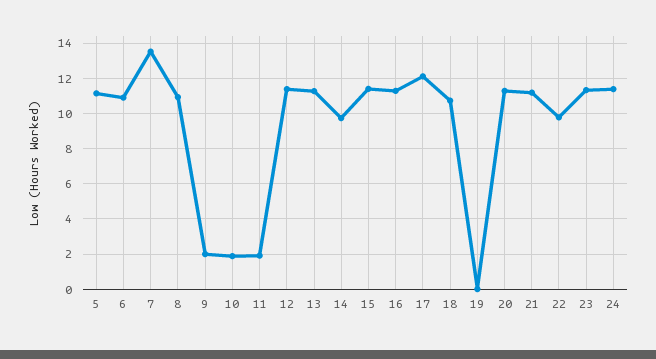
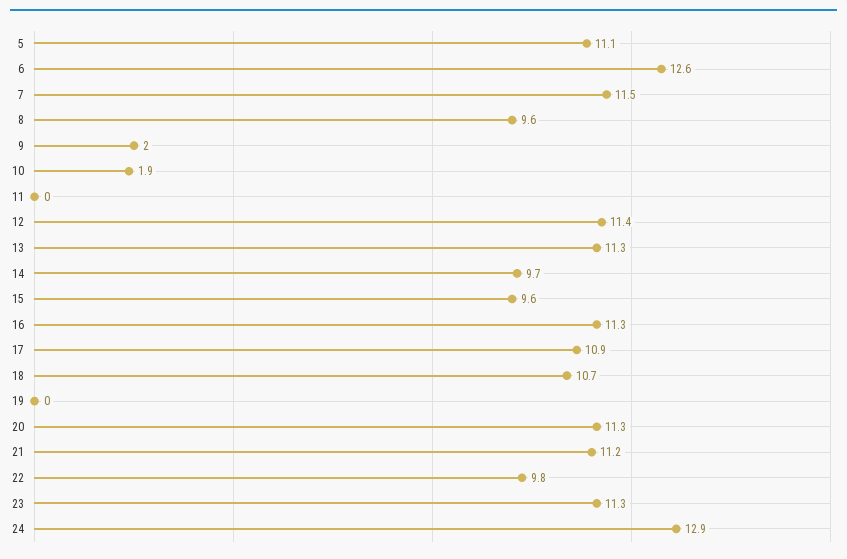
6: 11 -> 12.6
7: 13.5 -> 11.5
8: 11 -> 9.6
11: 2 -> 0
15: 11.5 -> 9.6
17: 12 -> 10.9
24: 11.5 -> 12.9

